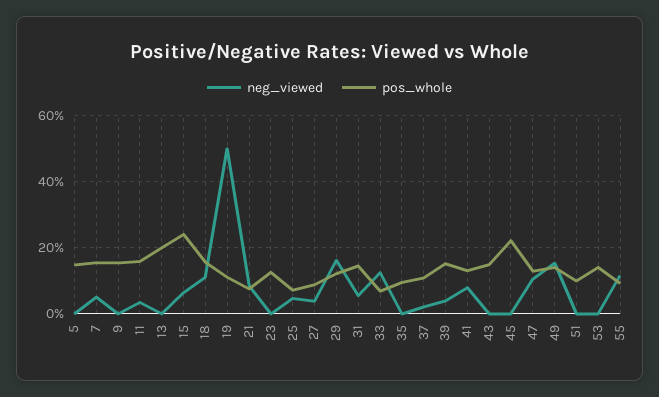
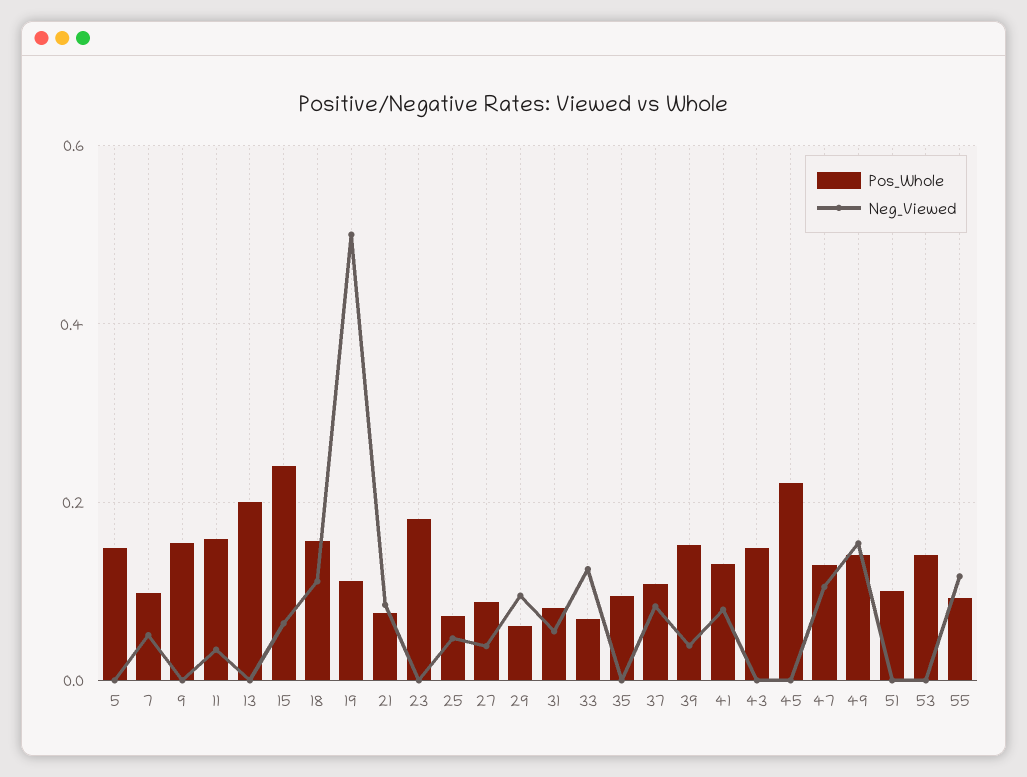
pos_whole, 7: 0.16 -> 0.1
pos_whole, 23: 0.12 -> 0.18
neg_viewed, 29: 0.16 -> 0.1
pos_whole, 29: 0.12 -> 0.06
pos_whole, 31: 0.14 -> 0.08
neg_viewed, 37: 0.02 -> 0.08

